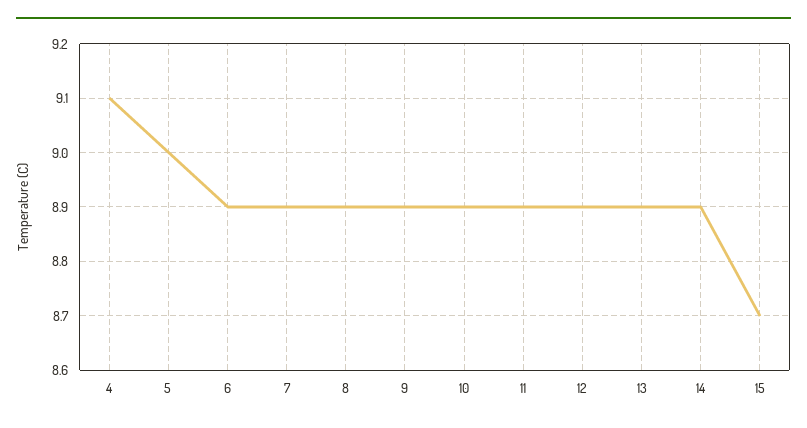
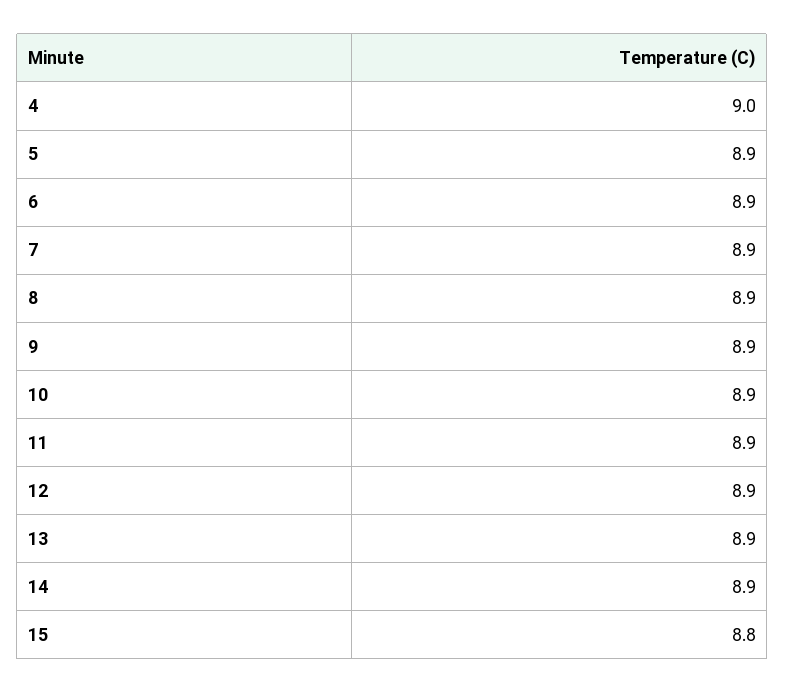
4: 9.1 -> 9
5: 9 -> 8.9
15: 8.7 -> 8.8

